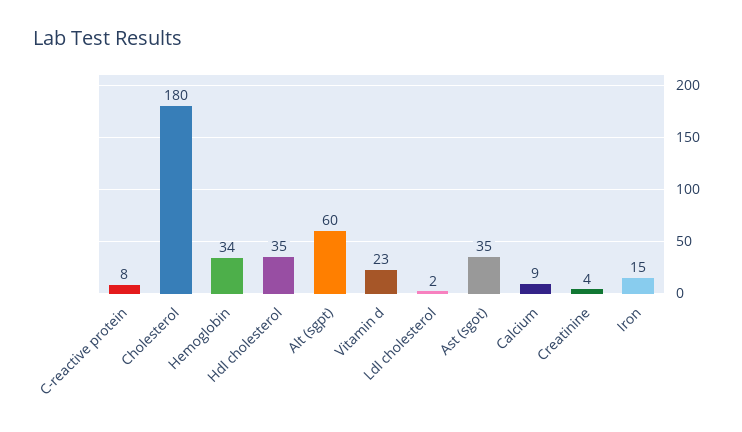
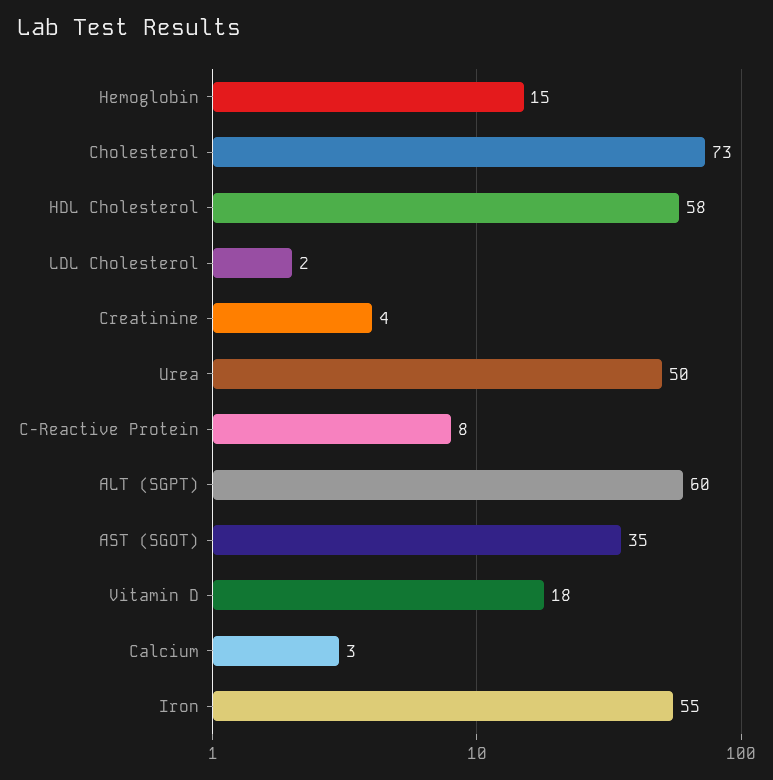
Cholesterol: 180 -> 73
Hemoglobin: 34 -> 15
Hdl cholesterol: 35 -> 58
Vitamin d: 23 -> 18
Calcium: 9 -> 3
Iron: 15 -> 55
Urea: none -> 50

